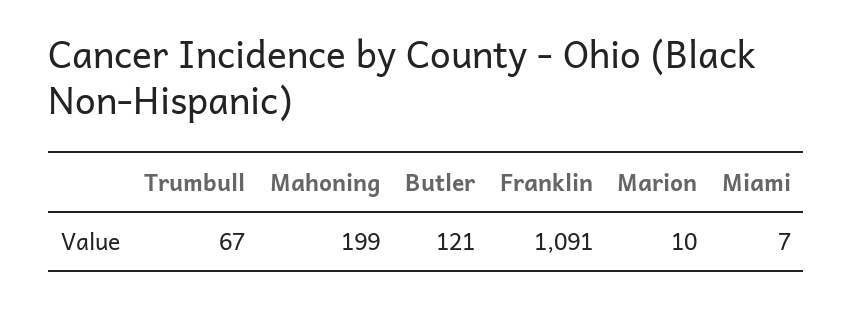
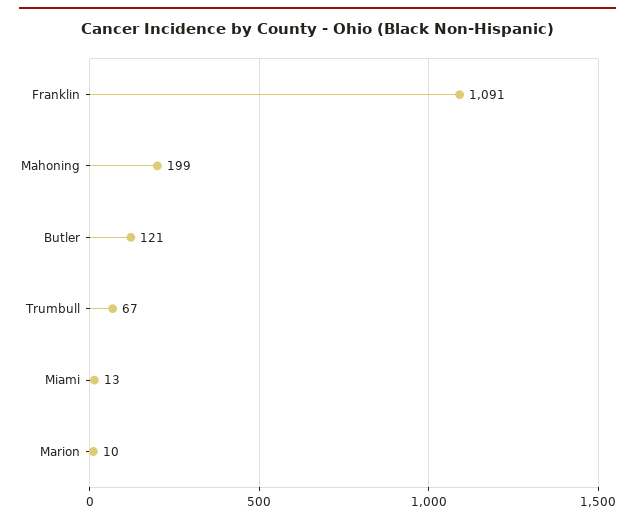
Miami: 7 -> 13

